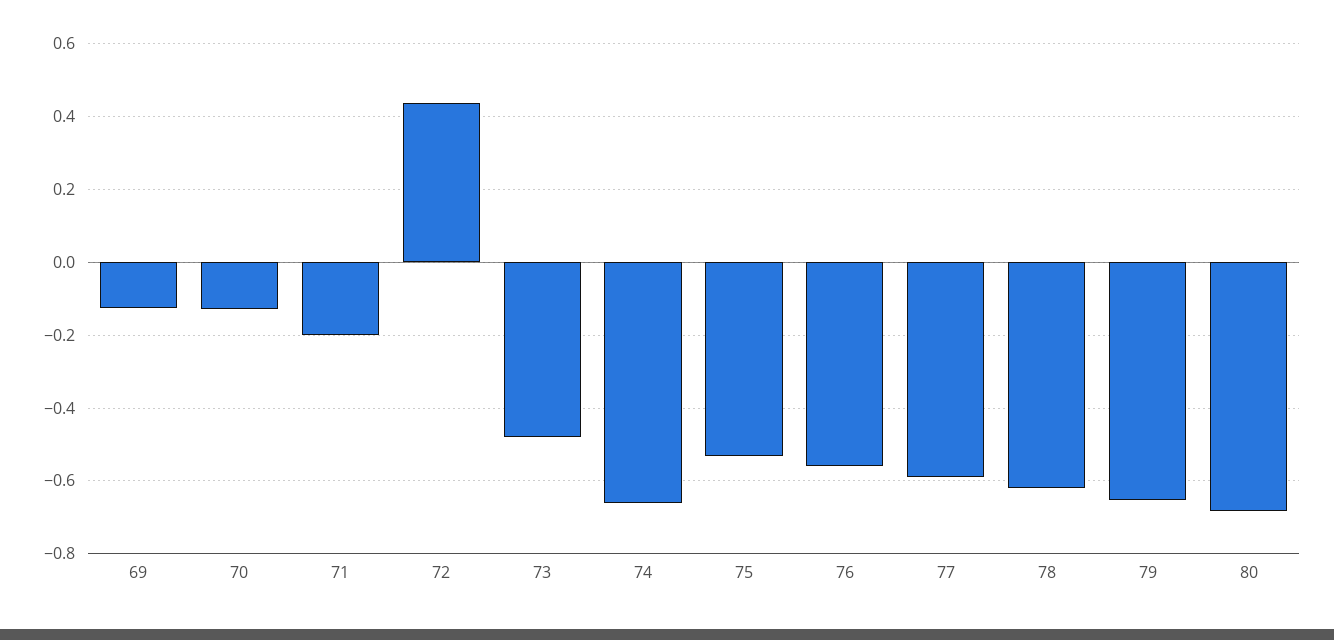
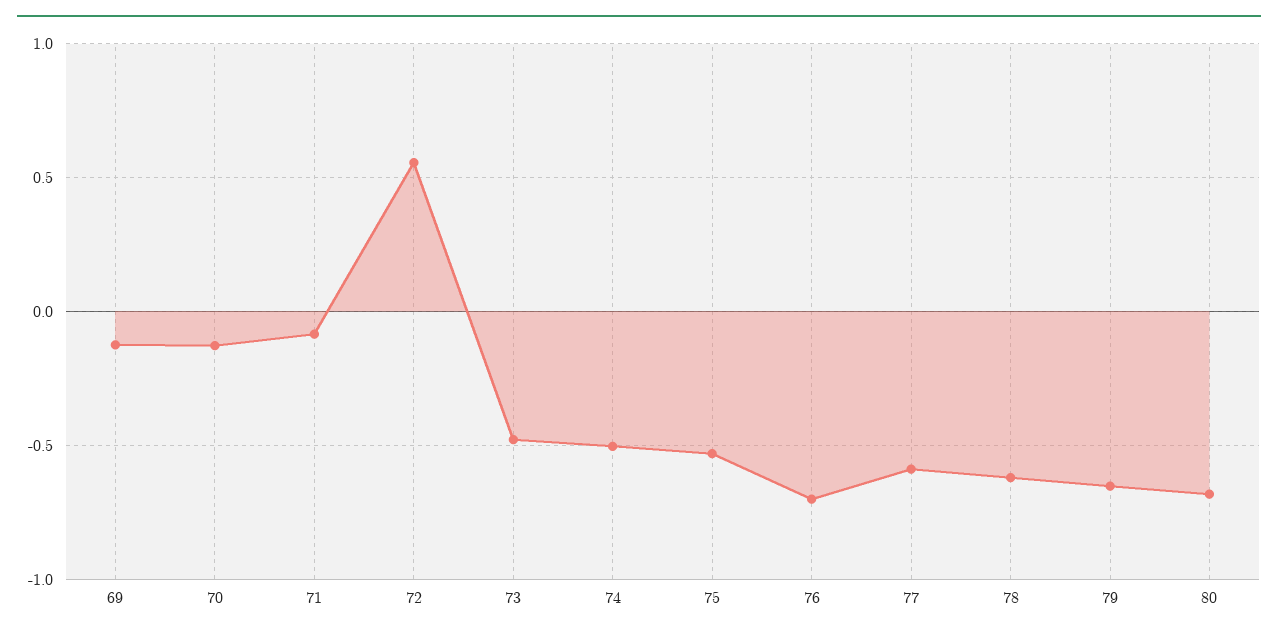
71: -0.2 -> -0.1
72: 0.44 -> 0.55
74: -0.66 -> -0.5
76: -0.56 -> -0.7

